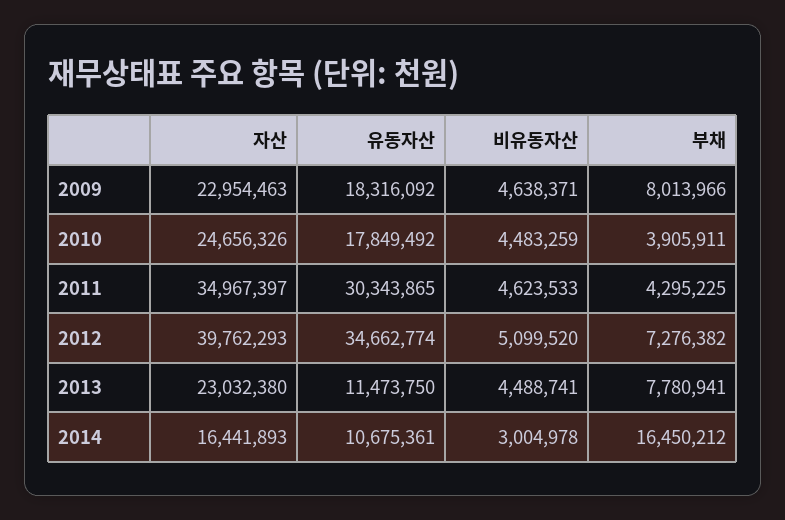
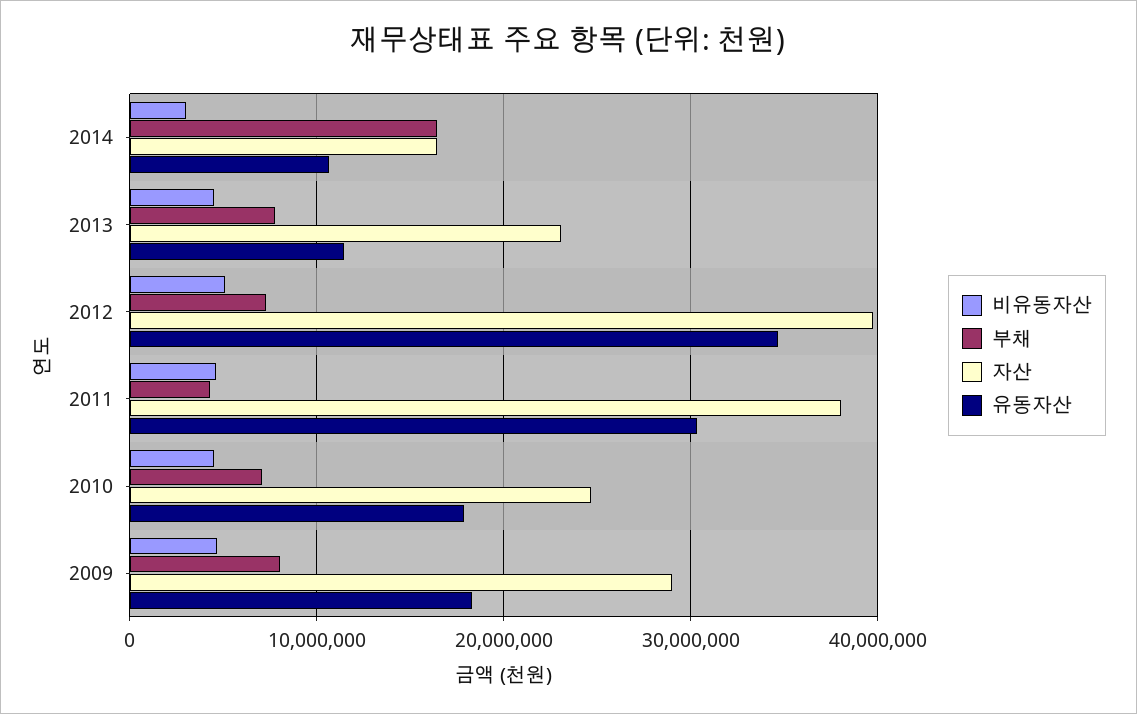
자산, 2009: 22954463 -> 29000000
부채, 2010: 3905911 -> 7000000
자산, 2011: 34967397 -> 38000000

